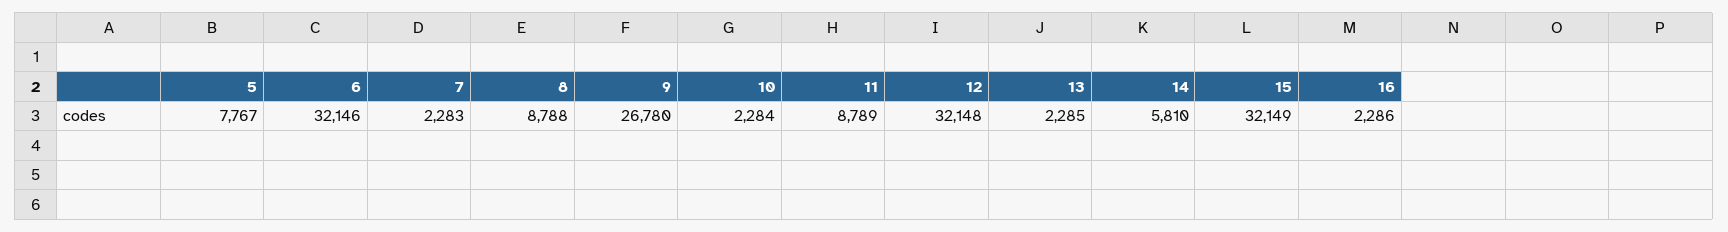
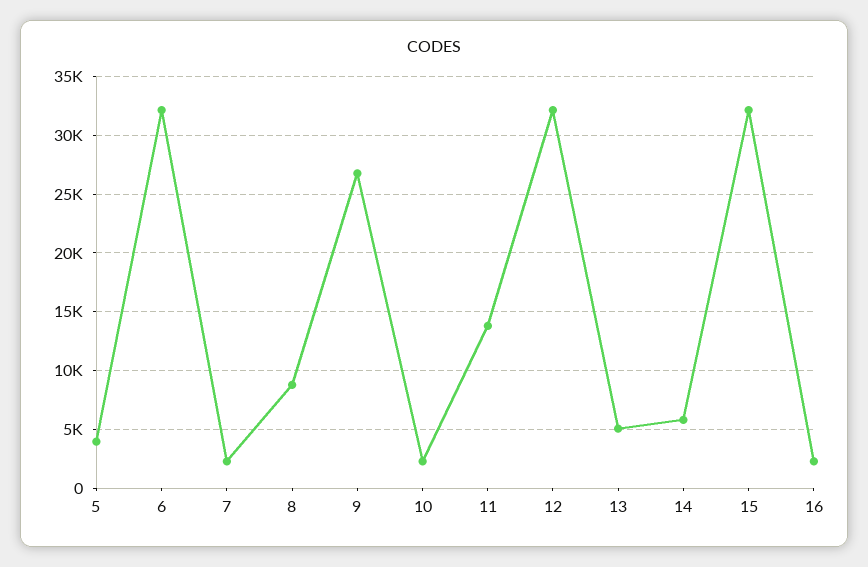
5: 7767 -> 4000
11: 8789 -> 14000
13: 2285 -> 5000

